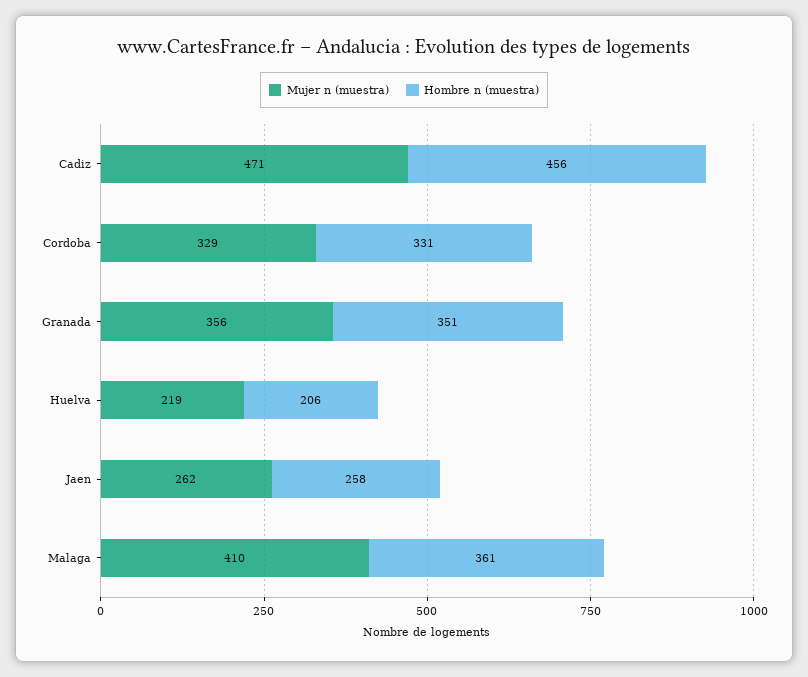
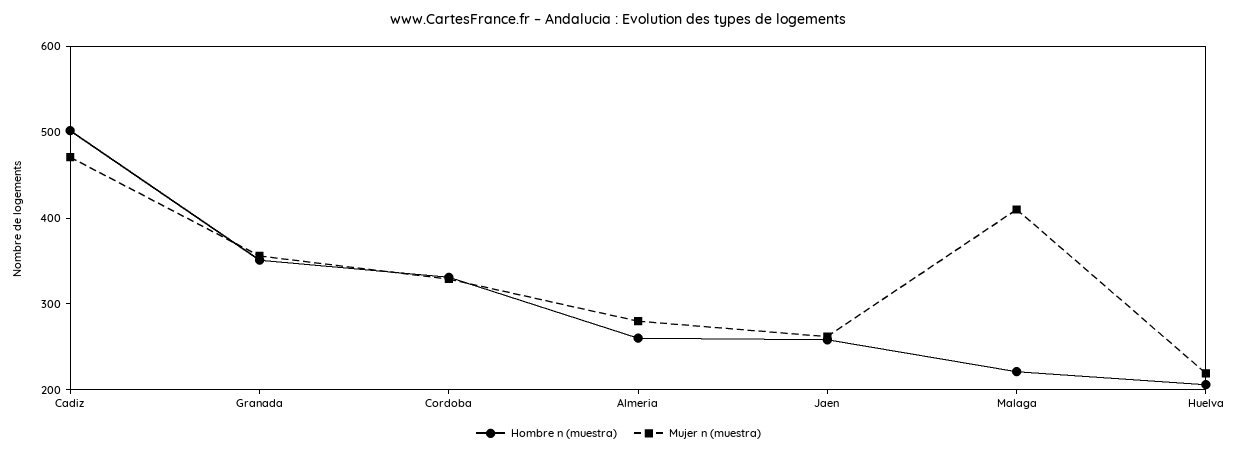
Hombre n (muestra), Cadiz: 456 -> 500
Hombre n (muestra), Malaga: 361 -> 220
Hombre n (muestra), Almeria: none -> 260
Mujer n (muestra), Almeria: none -> 280

